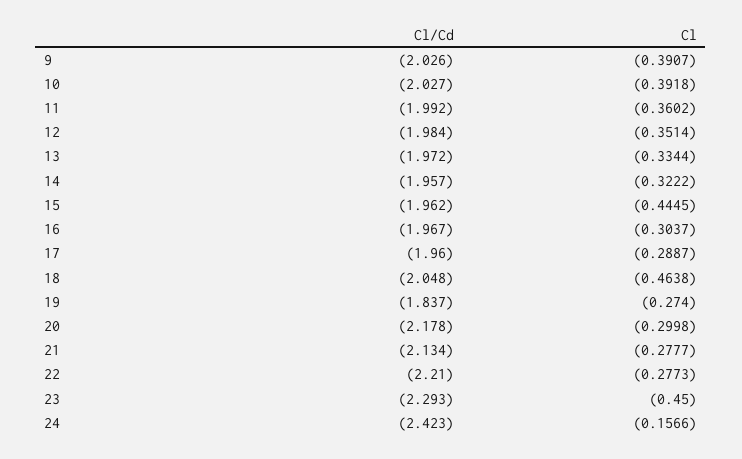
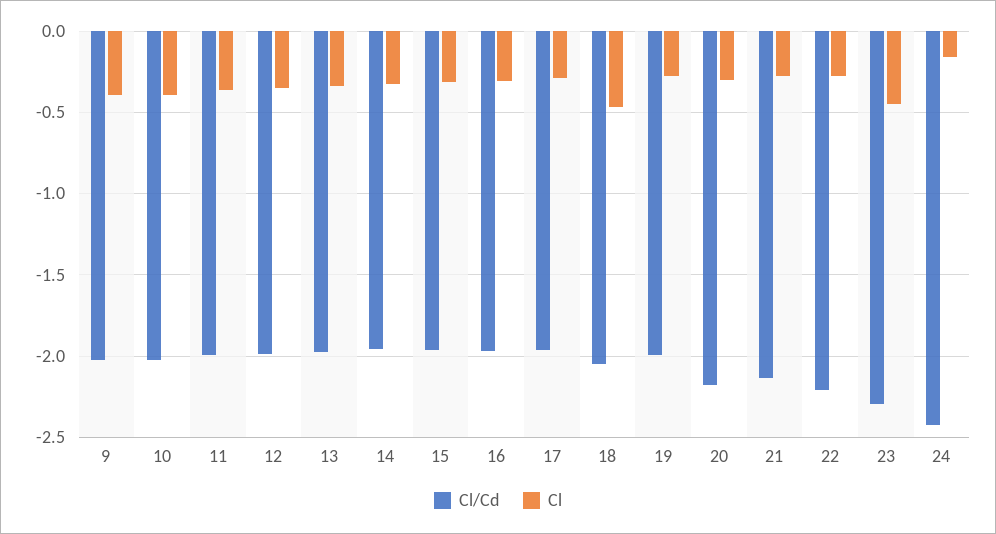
Cl, 15: -0.4445 -> -0.3
Cl/Cd, 19: -1.837 -> -2

